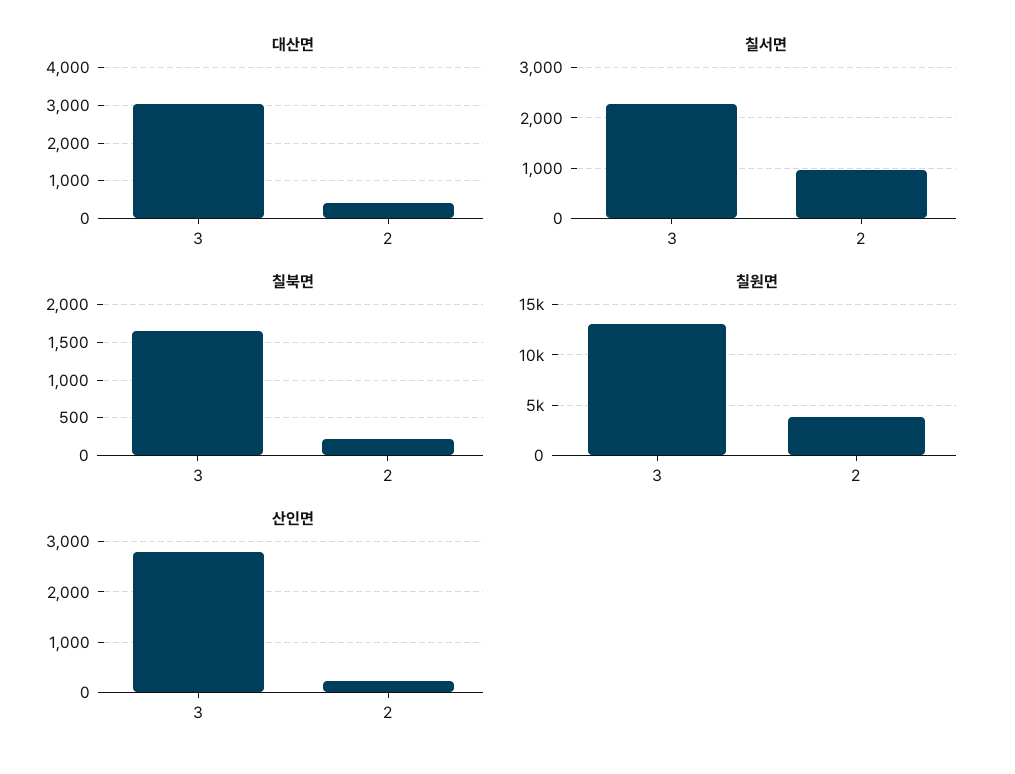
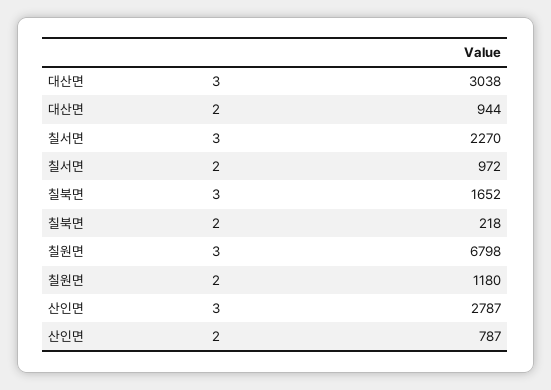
대산면, 2: 400 -> 944
칠원면, 3: 13000 -> 6798
칠원면, 2: 4000 -> 1180
산인면, 2: 200 -> 787

